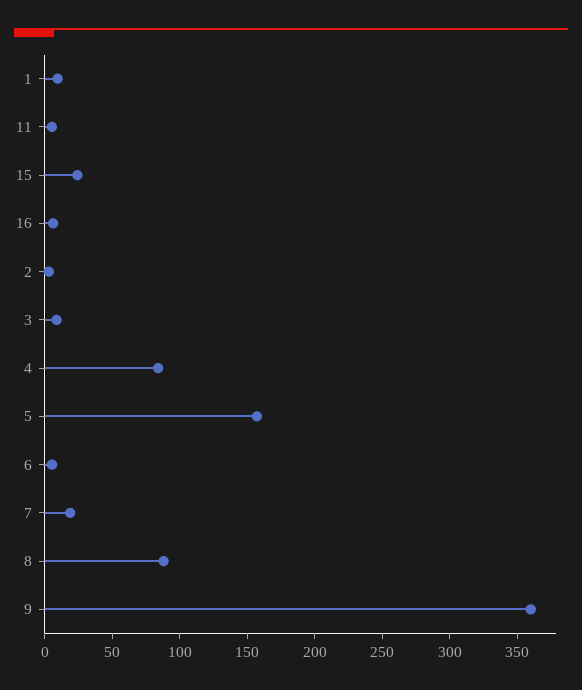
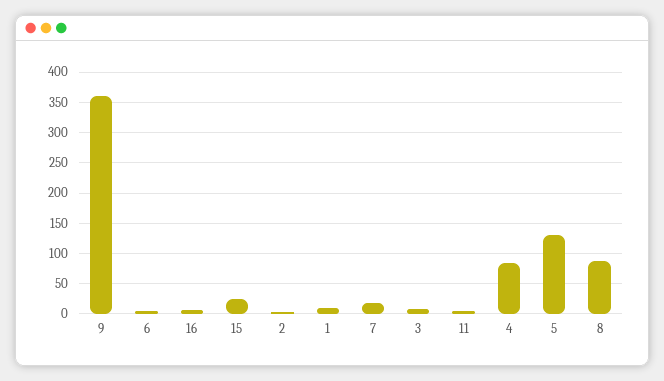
5: 160 -> 130

